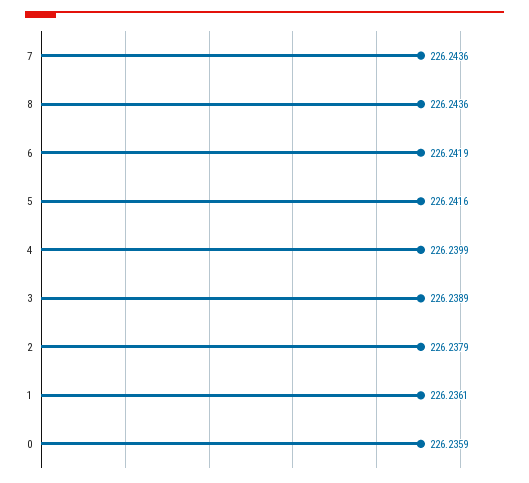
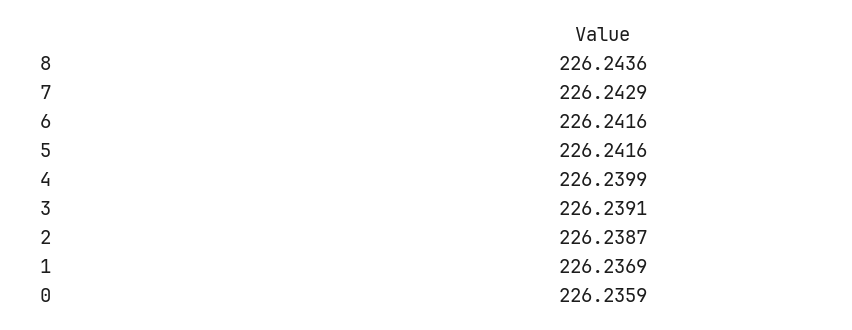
7: 226.2436 -> 226.2429
6: 226.2419 -> 226.2416
3: 226.2389 -> 226.2391
2: 226.2379 -> 226.2387
1: 226.2361 -> 226.2369

